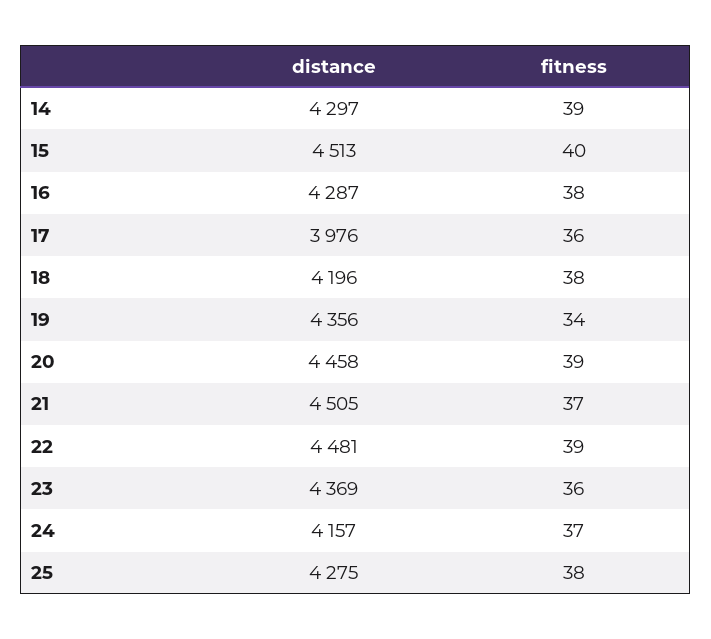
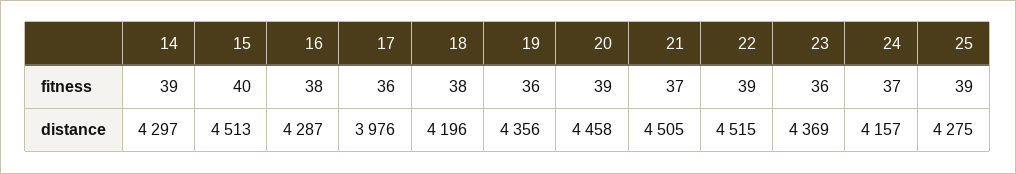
fitness, 19: 34 -> 36
distance, 22: 4481 -> 4515
fitness, 25: 38 -> 39

